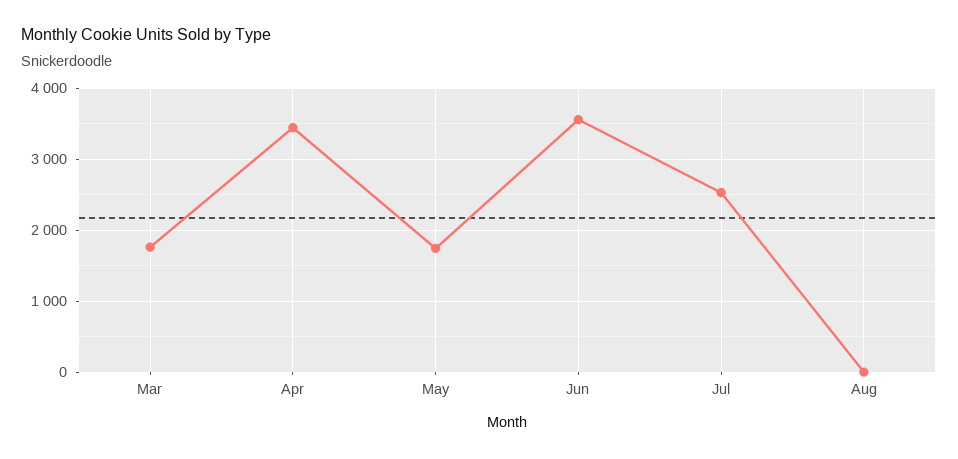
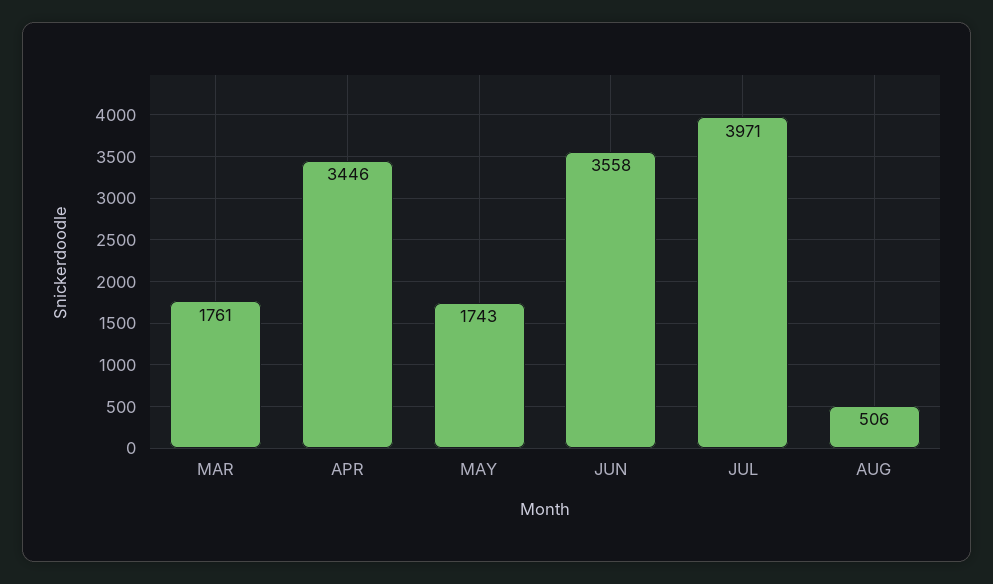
Jul: 2500 -> 3971
Aug: 0 -> 506

